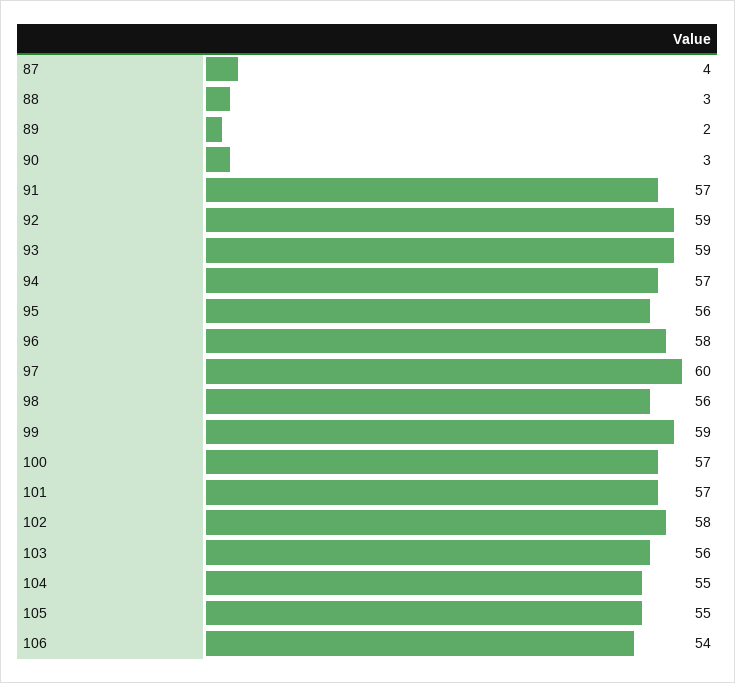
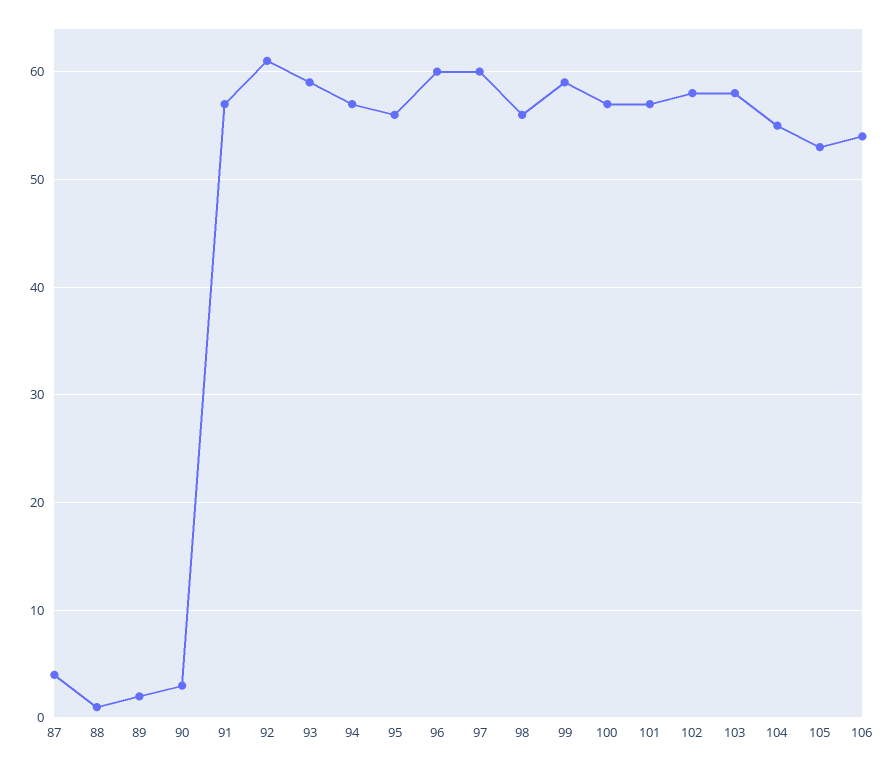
88: 3 -> 1
92: 59 -> 61
96: 58 -> 60
103: 56 -> 58
105: 55 -> 53

